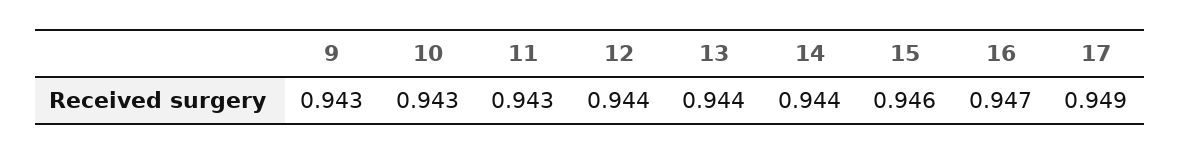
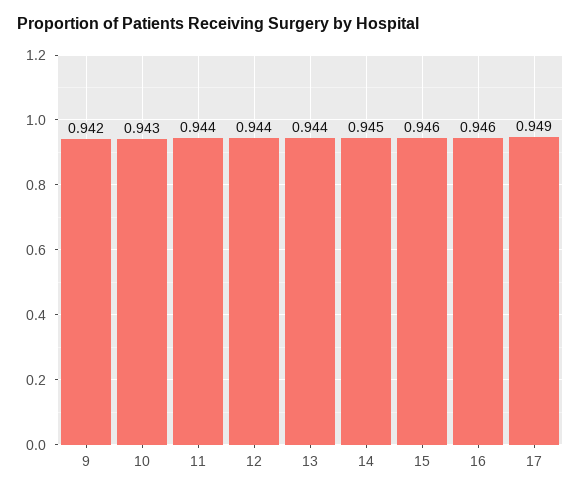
9: 0.943 -> 0.942
11: 0.943 -> 0.944
14: 0.944 -> 0.945
16: 0.947 -> 0.946

